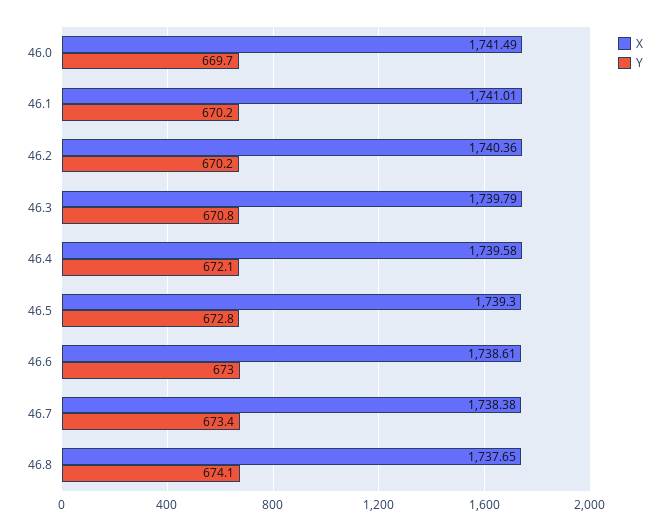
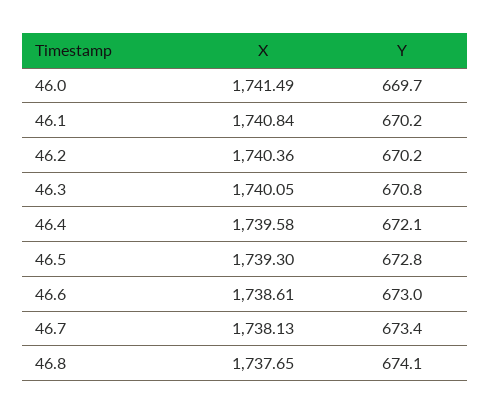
X, 46.1: 1741.01 -> 1740.84
X, 46.3: 1739.79 -> 1740.05
X, 46.7: 1738.38 -> 1738.13

